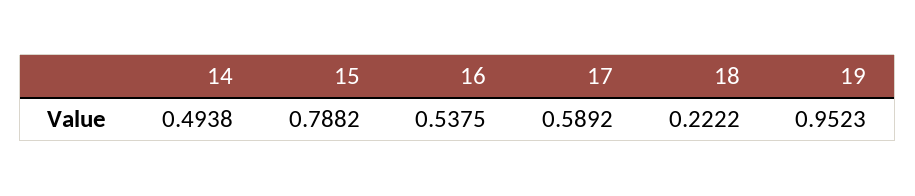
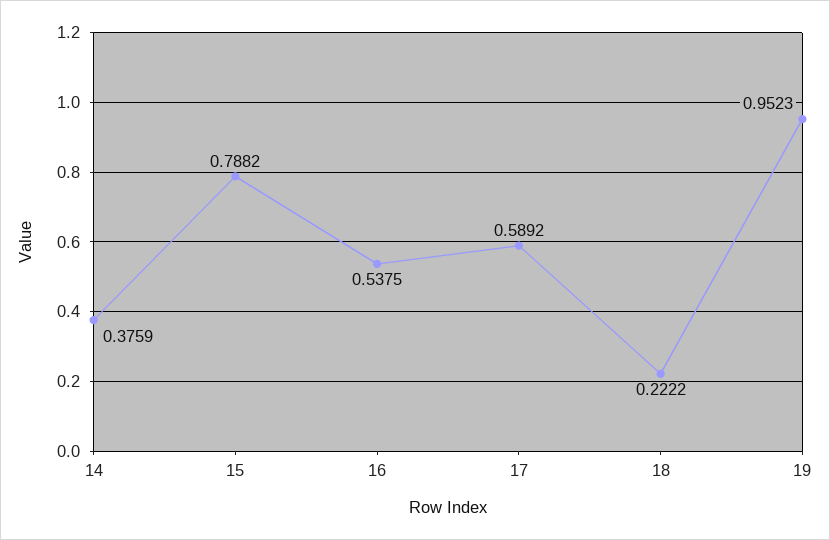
14: 0.4938 -> 0.3759

